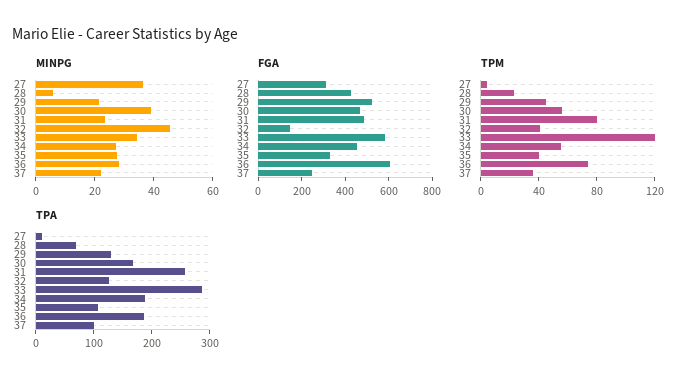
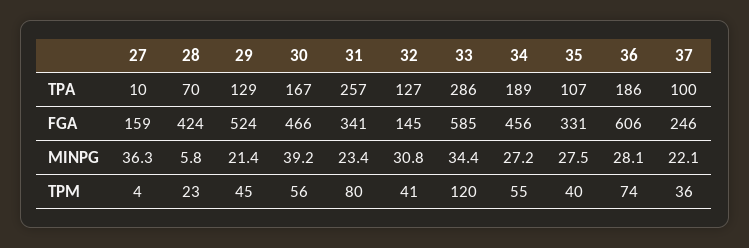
MINPG, 32: 45 -> 30.8
FGA, 27: 300 -> 159
FGA, 31: 500 -> 341

